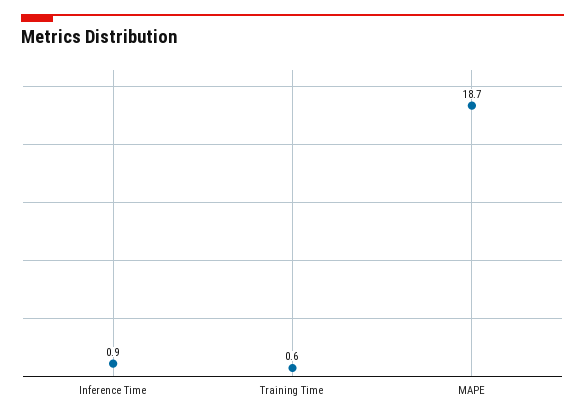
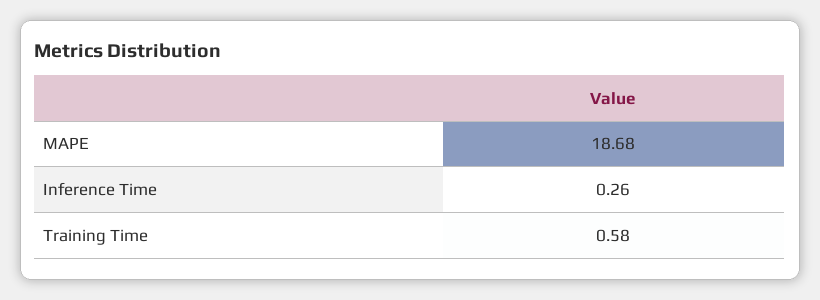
Inference Time: 0.9 -> 0.26

